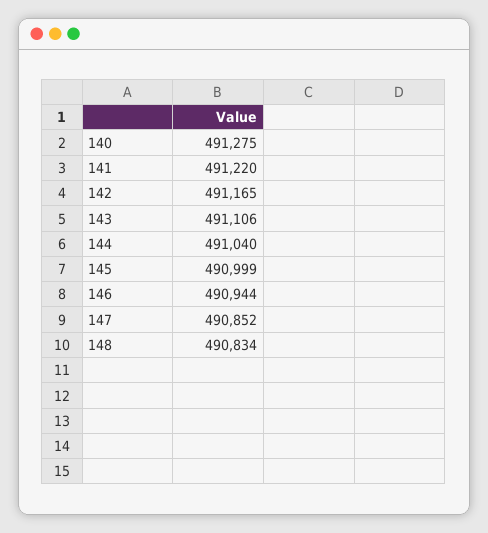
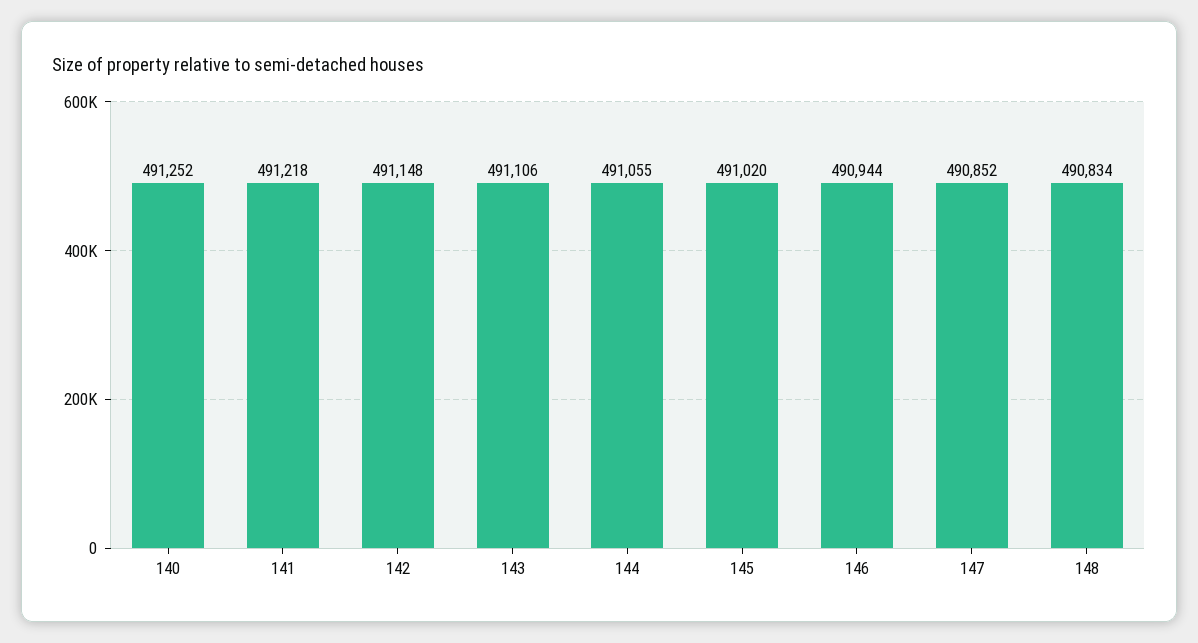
140: 491275 -> 491252
141: 491220 -> 491218
142: 491165 -> 491148
144: 491040 -> 491055
145: 490999 -> 491020

